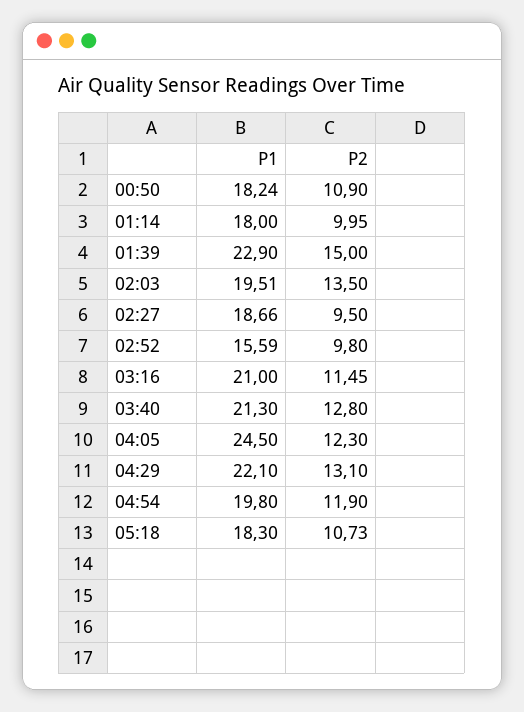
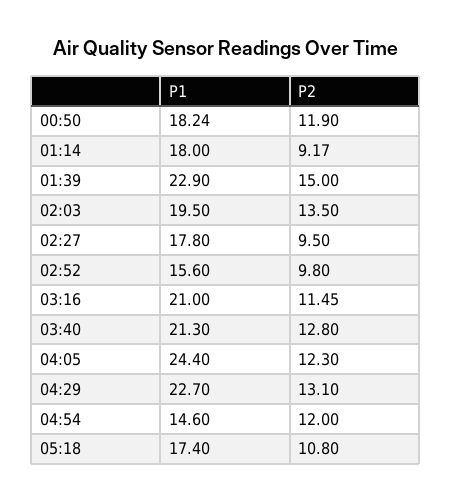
P2, 00:50: 10.9 -> 11.9
P2, 01:14: 9.95 -> 9.17
P1, 02:03: 19.51 -> 19.5
P1, 02:27: 18.66 -> 17.8
P1, 02:52: 15.59 -> 15.6
P1, 04:05: 24.5 -> 24.4
P1, 04:29: 22.1 -> 22.7
P1, 04:54: 19.8 -> 14.6
P2, 04:54: 11.9 -> 12
P1, 05:18: 18.3 -> 17.4
P2, 05:18: 10.73 -> 10.8

